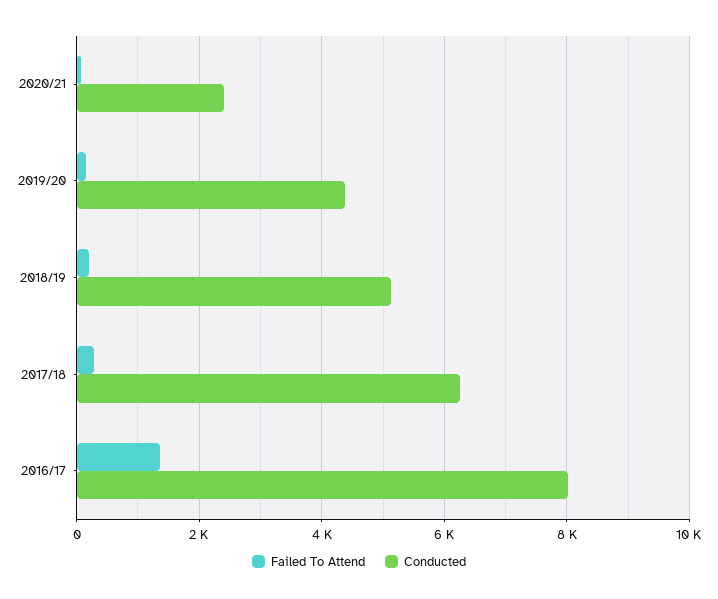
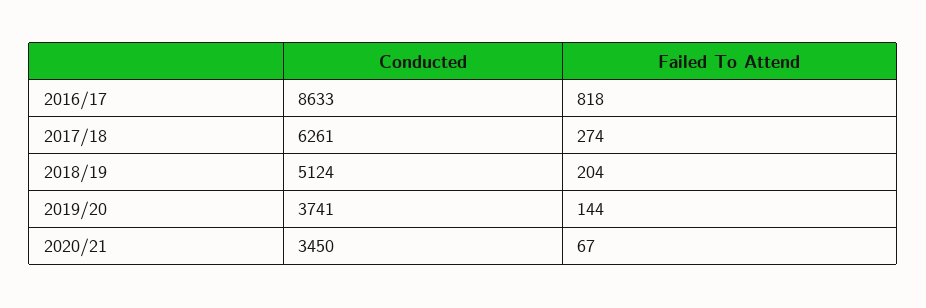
Conducted, 2020/21: 2400 -> 3450
Conducted, 2019/20: 4400 -> 3741
Failed To Attend, 2016/17: 1400 -> 818
Conducted, 2016/17: 8000 -> 8633

